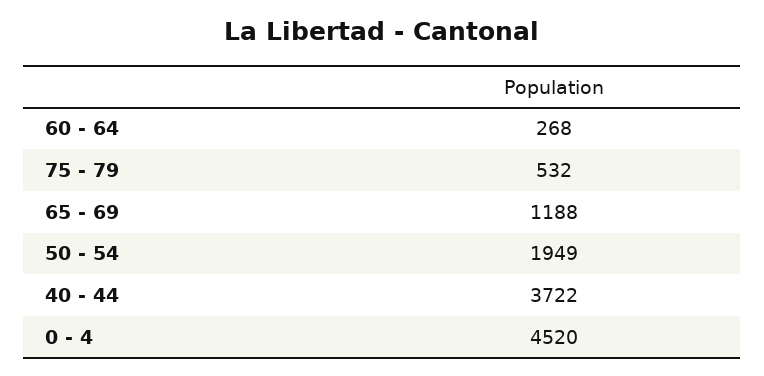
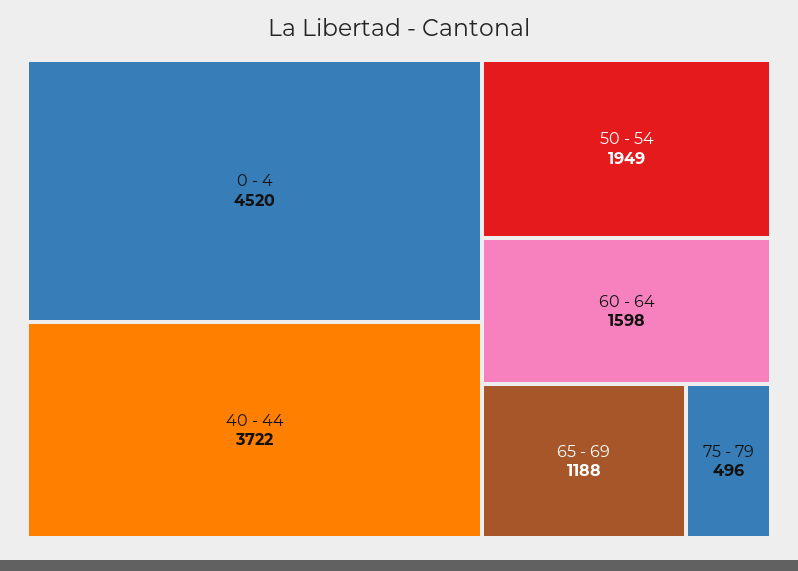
60 - 64: 268 -> 1598
75 - 79: 532 -> 496

